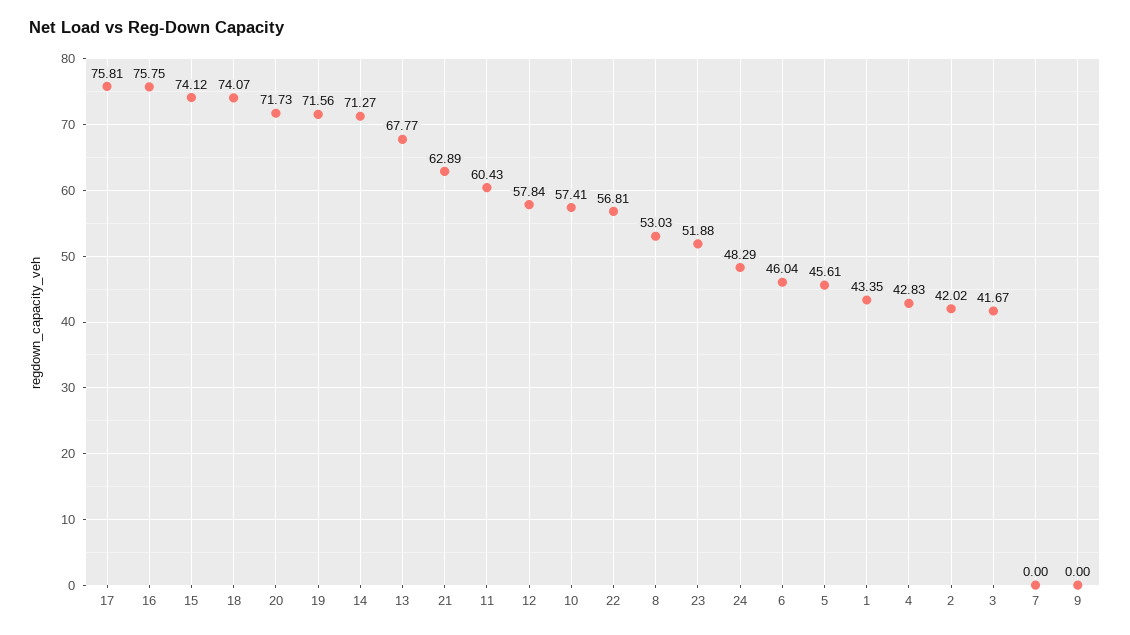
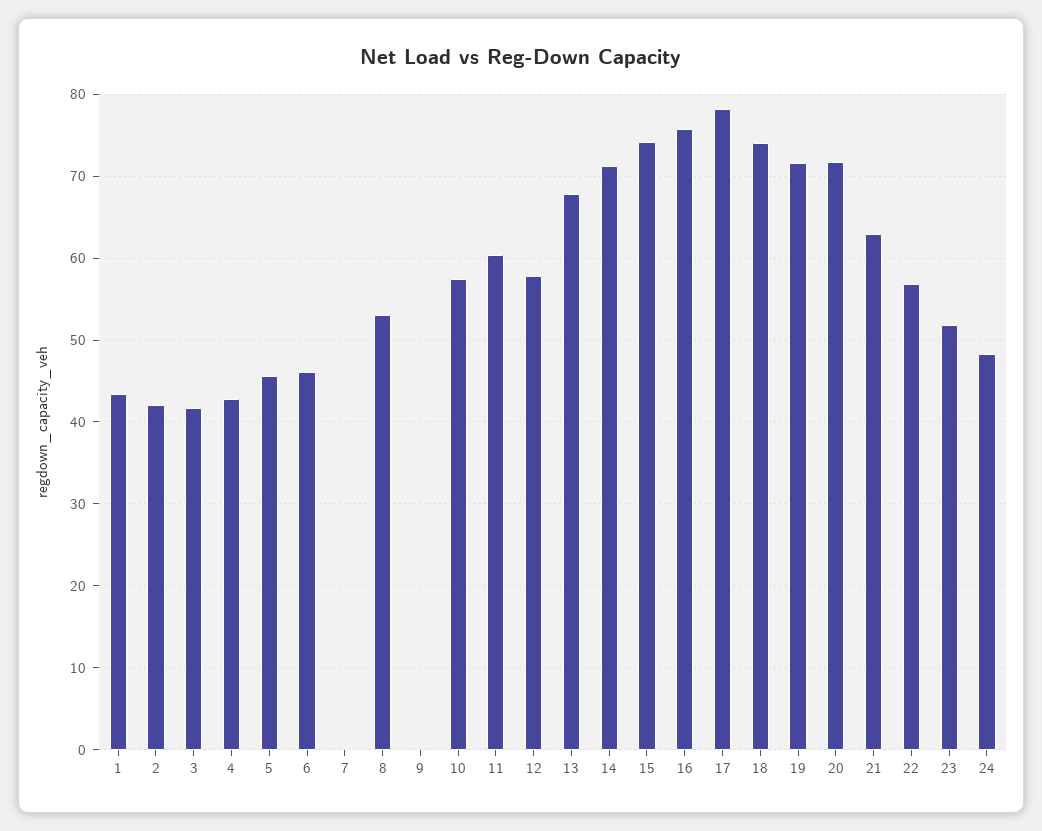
17: 75.81 -> 78

